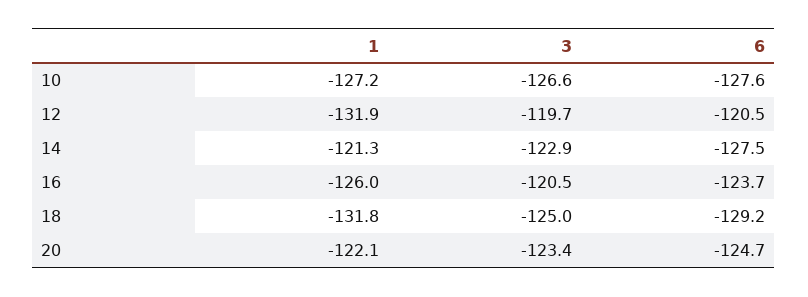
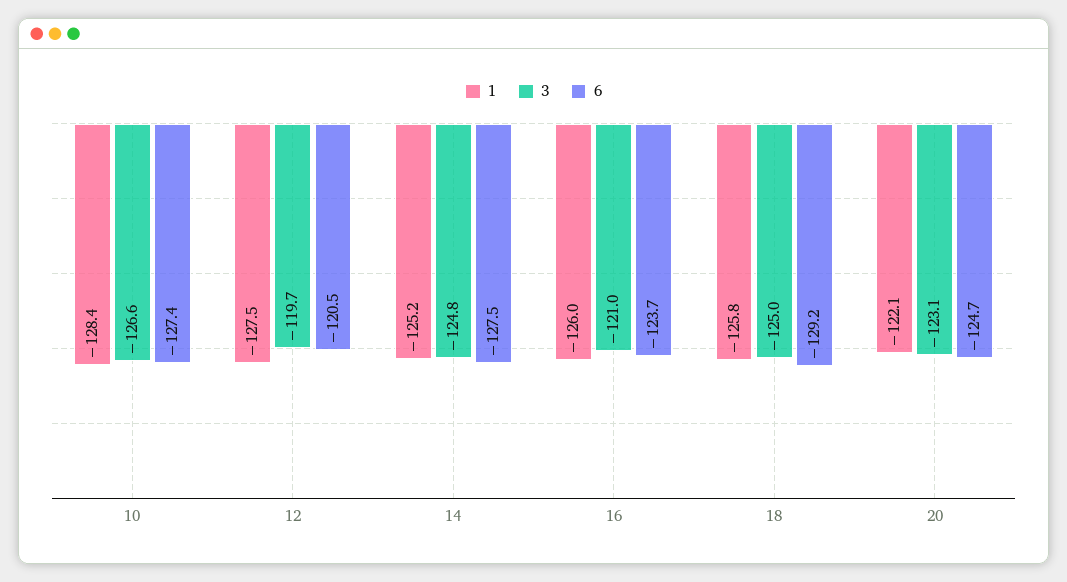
1, 10: -127.2 -> -128.4
6, 10: -127.6 -> -127.4
1, 12: -131.9 -> -127.5
1, 14: -121.3 -> -125.2
3, 14: -122.9 -> -124.8
3, 16: -120.5 -> -121
1, 18: -131.8 -> -125.8
3, 20: -123.4 -> -123.1

